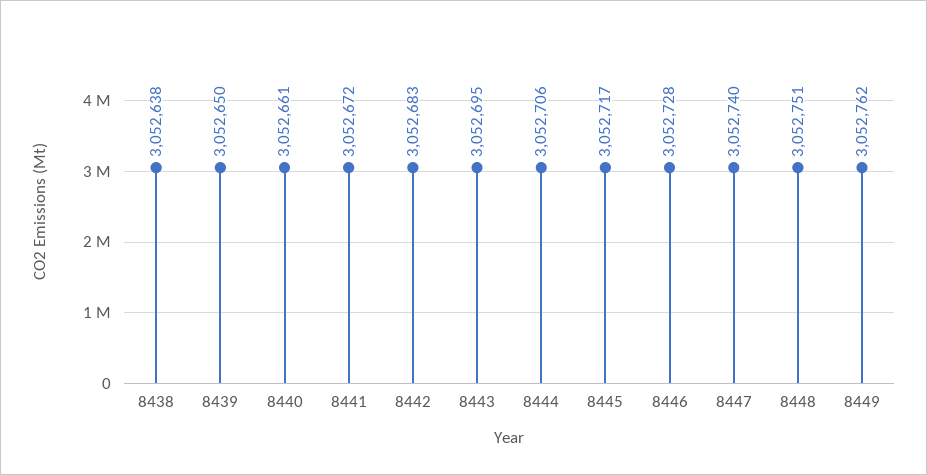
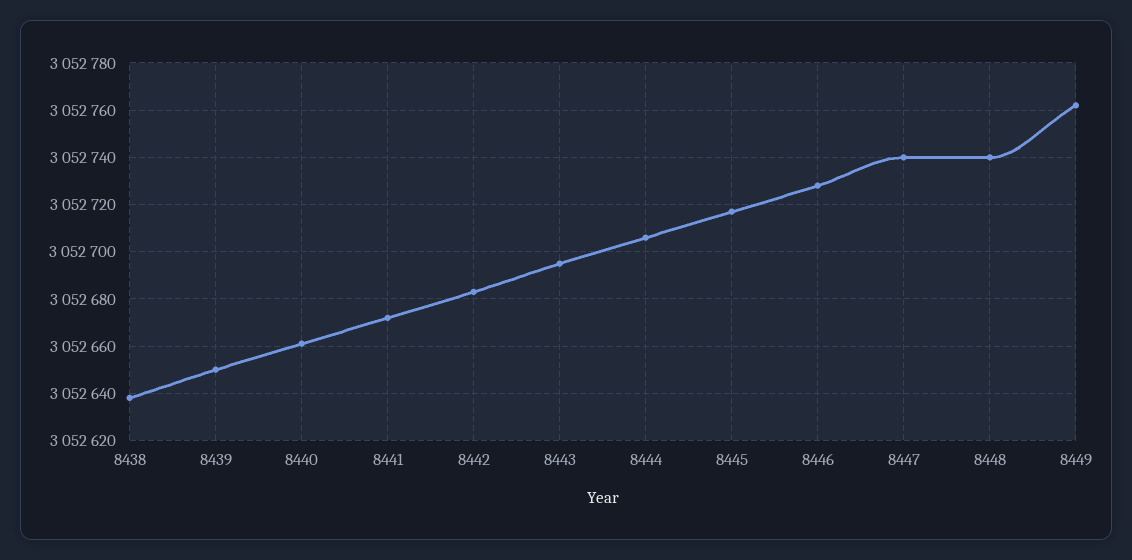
8448: 3052751 -> 3052740

